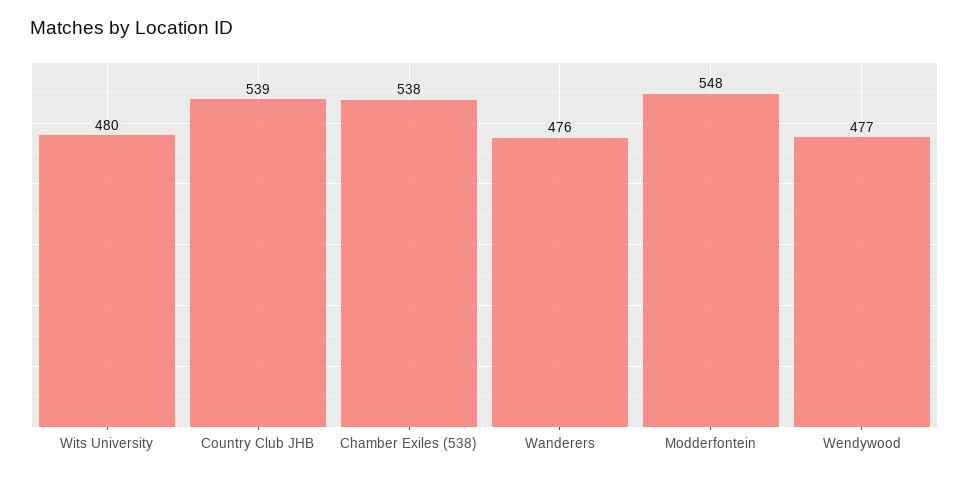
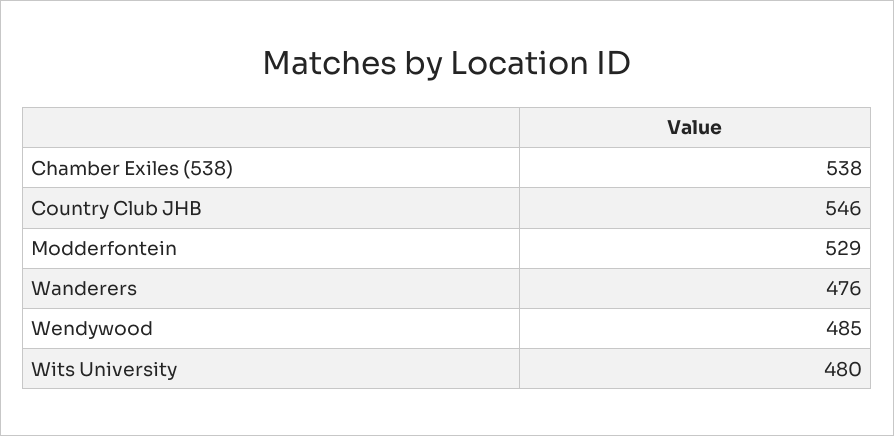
Country Club JHB: 539 -> 546
Modderfontein: 548 -> 529
Wendywood: 477 -> 485

